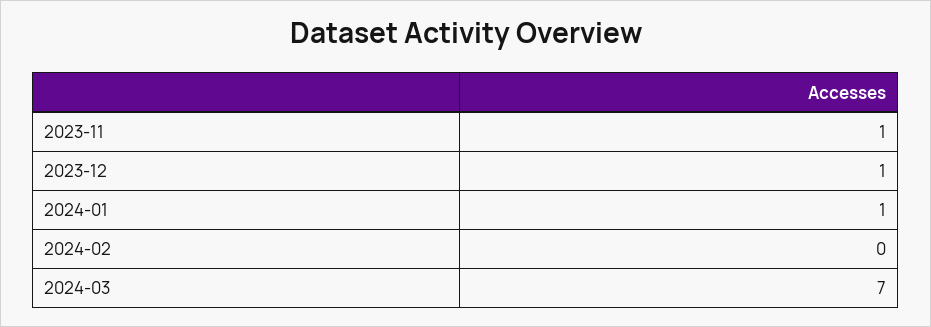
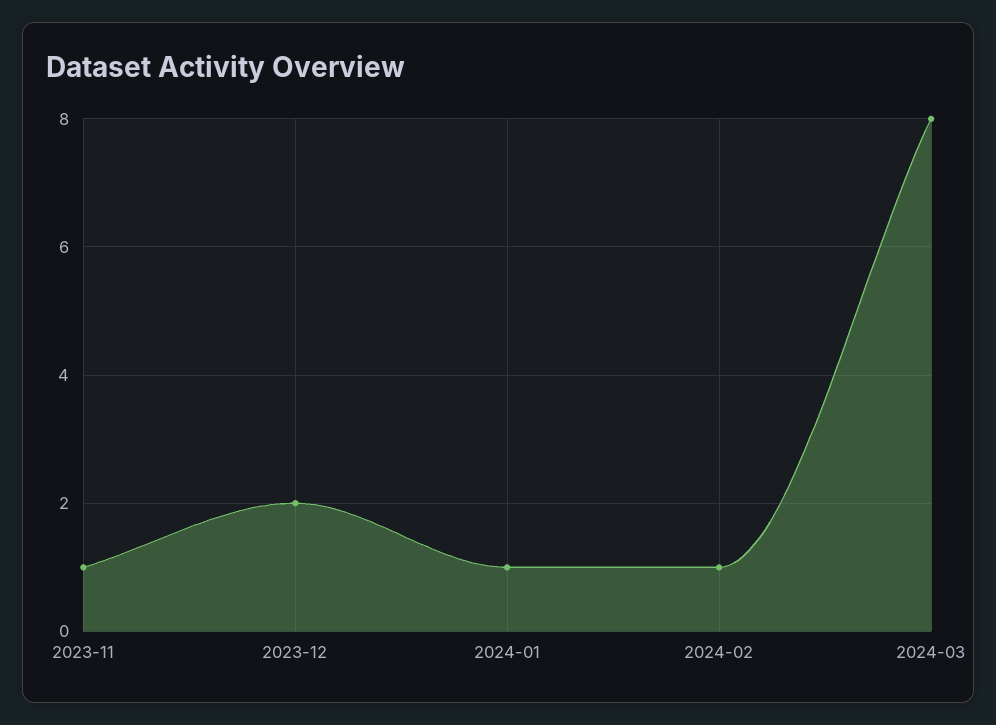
2023-12: 1 -> 2
2024-02: 0 -> 1
2024-03: 7 -> 8

